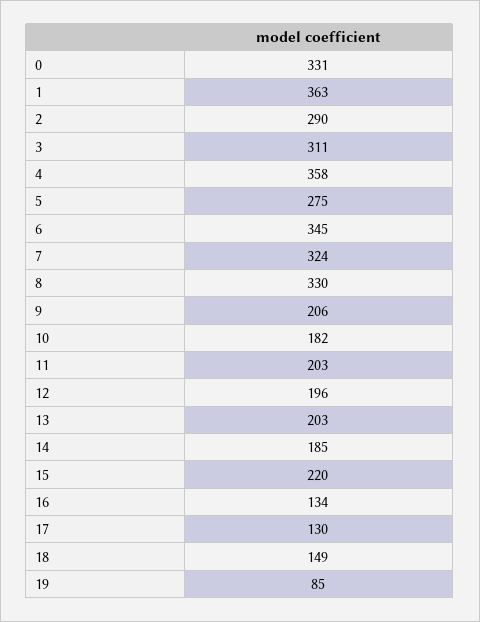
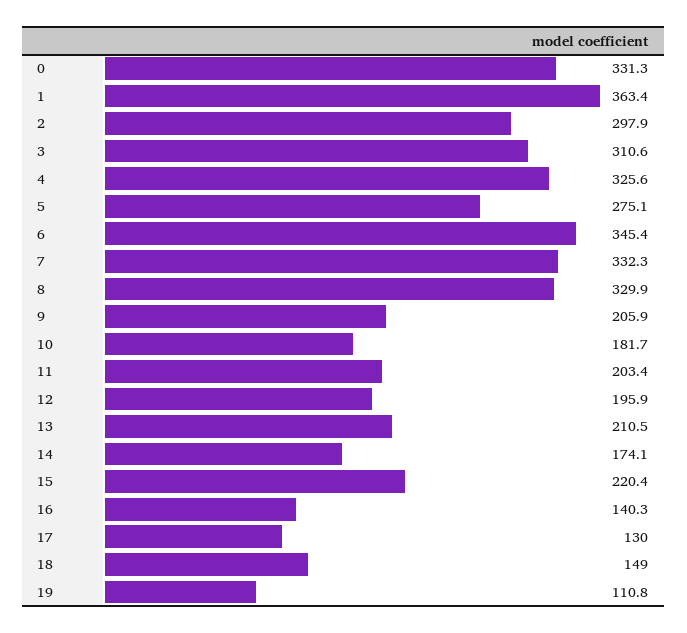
2: 290 -> 297.9
4: 358 -> 325.6
7: 324 -> 332.3
13: 203 -> 210.5
14: 185 -> 174.1
16: 134 -> 140.3
19: 85 -> 110.8

